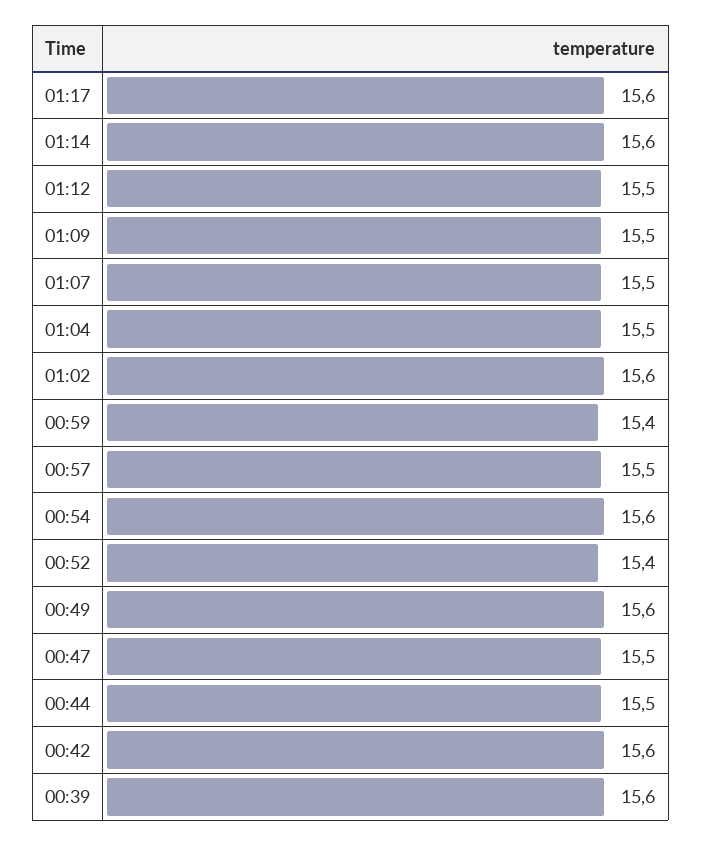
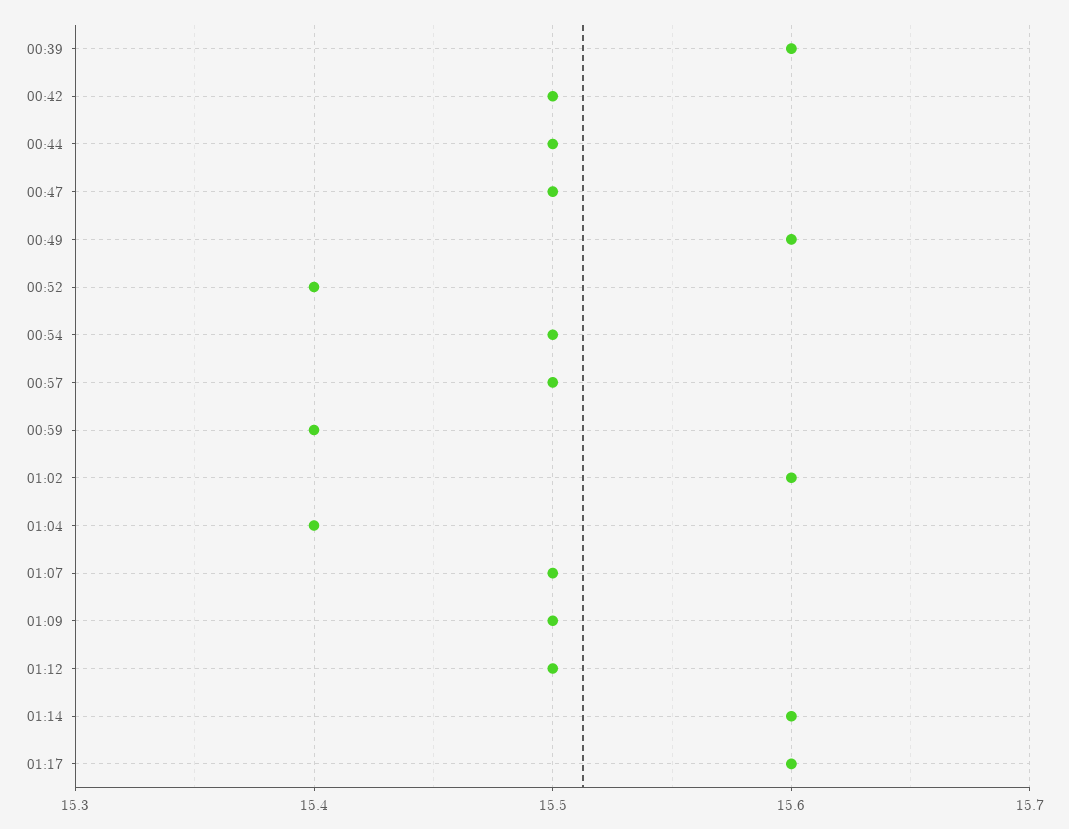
01:04: 15.5 -> 15.4
00:54: 15.6 -> 15.5
00:42: 15.6 -> 15.5

